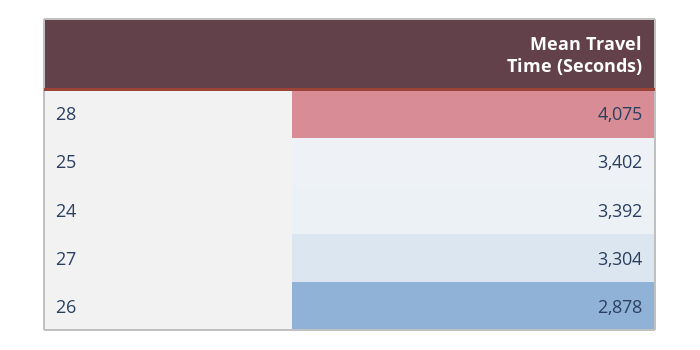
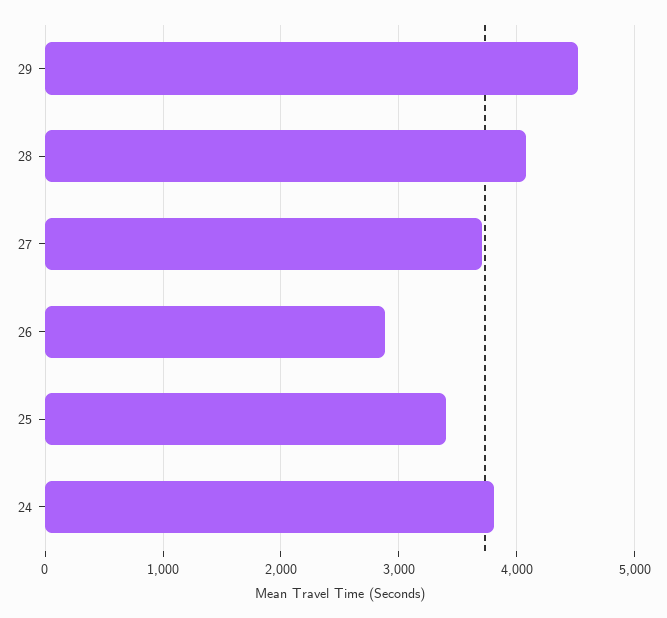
24: 3392 -> 3800
27: 3304 -> 3700
29: none -> 4500

